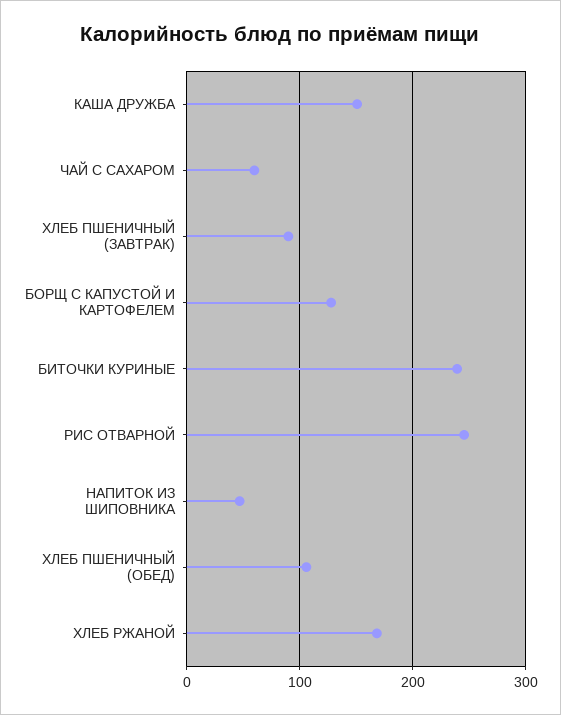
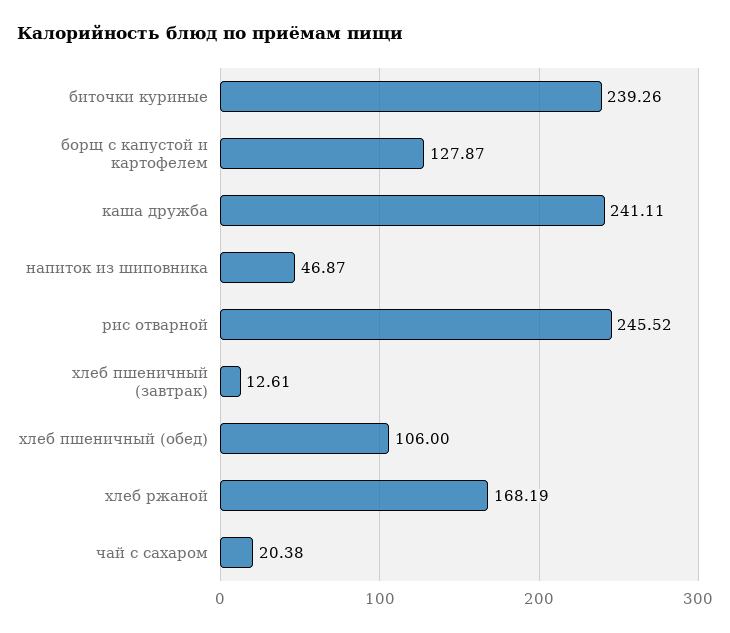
КАША ДРУЖБА: 150 -> 241.11
ЧАЙ С САХАРОМ: 60 -> 20.38
ХЛЕБ ПШЕНИЧНЫЙ (ЗАВТРАК): 90 -> 12.61

